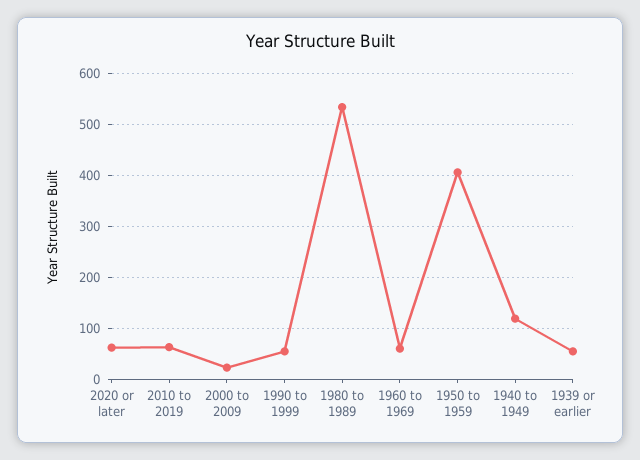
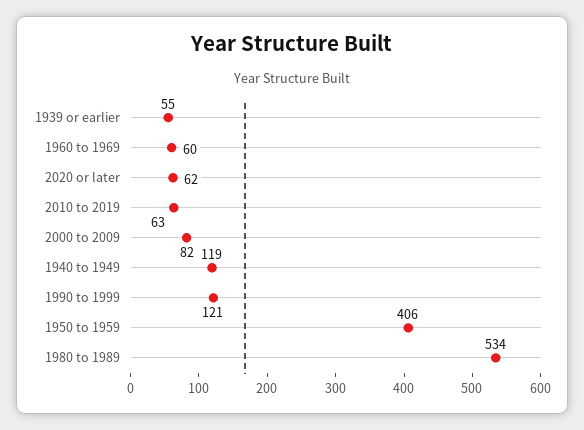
2000 to 2009: 20 -> 82
1990 to 1999: 60 -> 121

